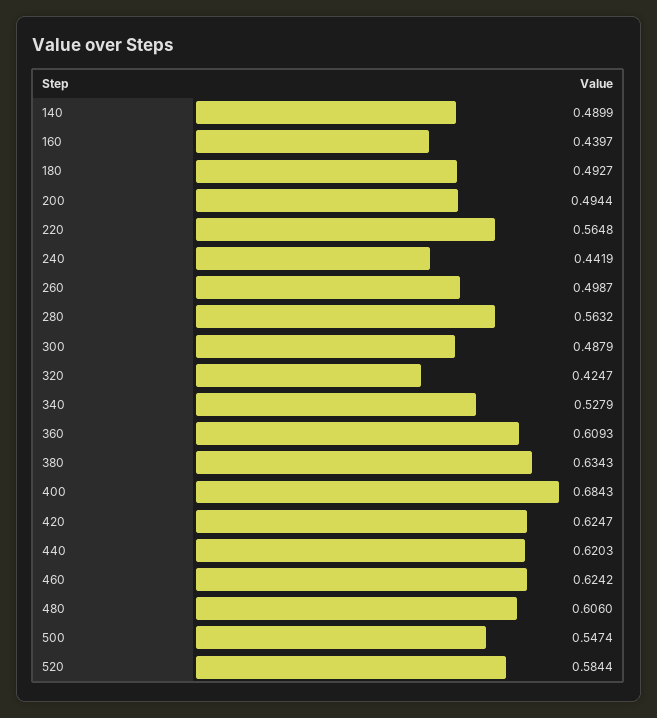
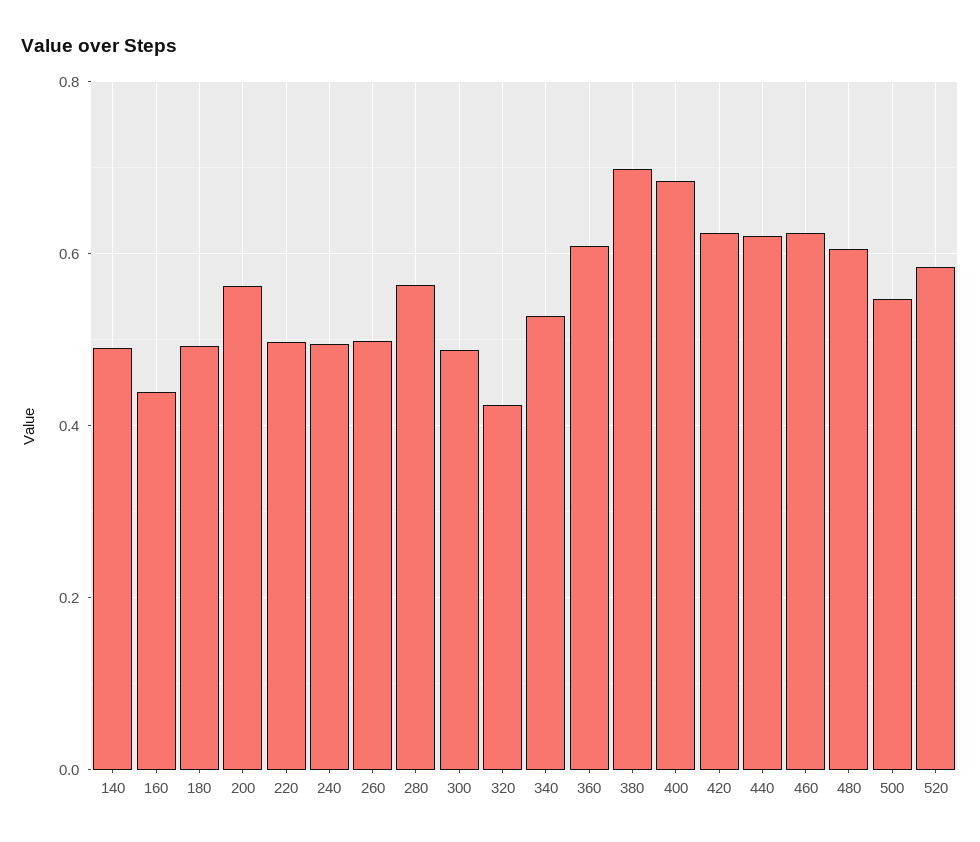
200: 0.4944 -> 0.56
220: 0.5648 -> 0.5
240: 0.4419 -> 0.5
380: 0.6343 -> 0.7

